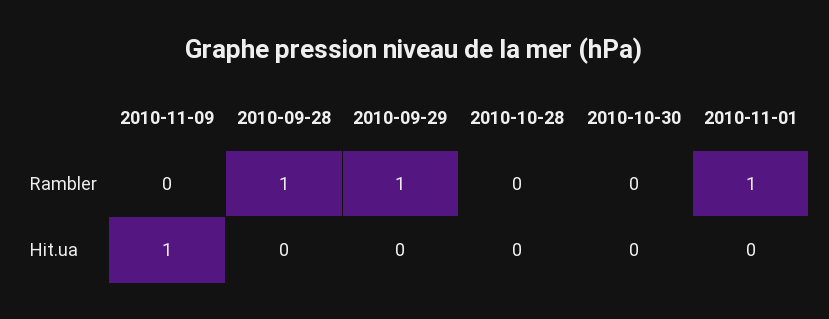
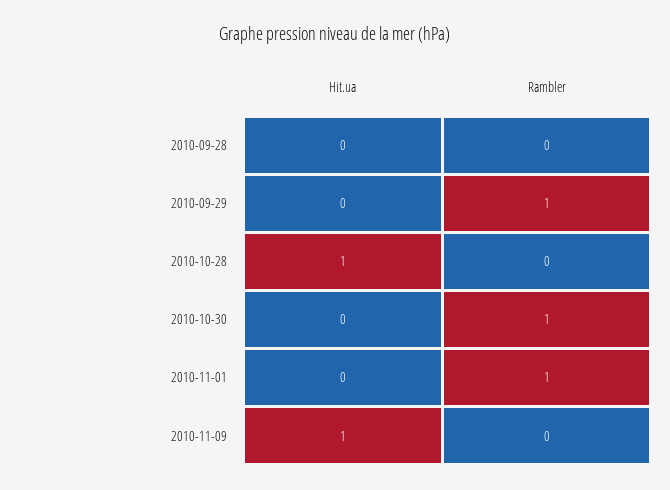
2010-09-28, Rambler: 1 -> 0
2010-10-30, Rambler: 0 -> 1
2010-10-28, Hit.ua: 0 -> 1

